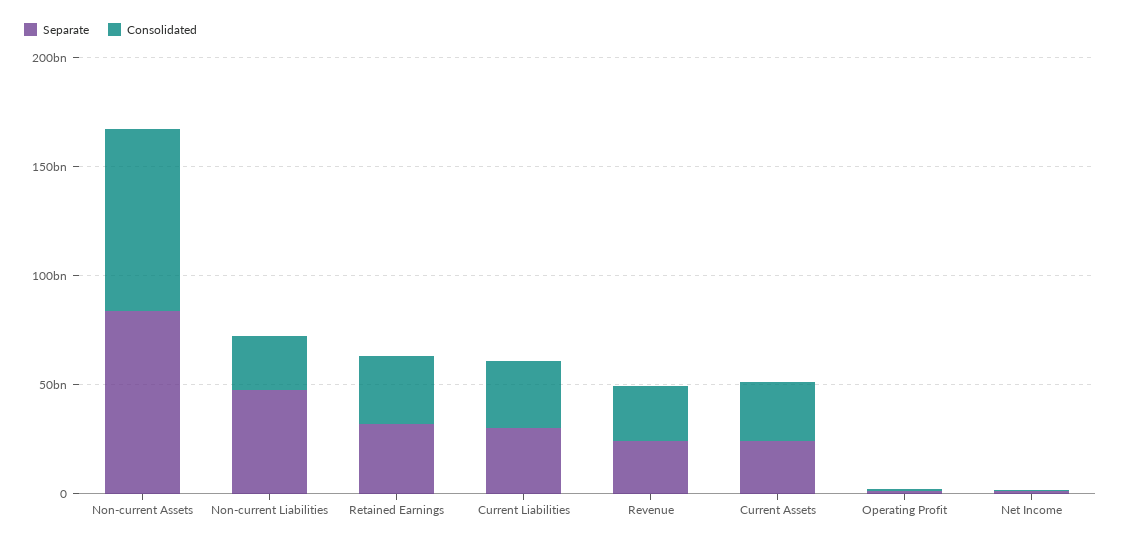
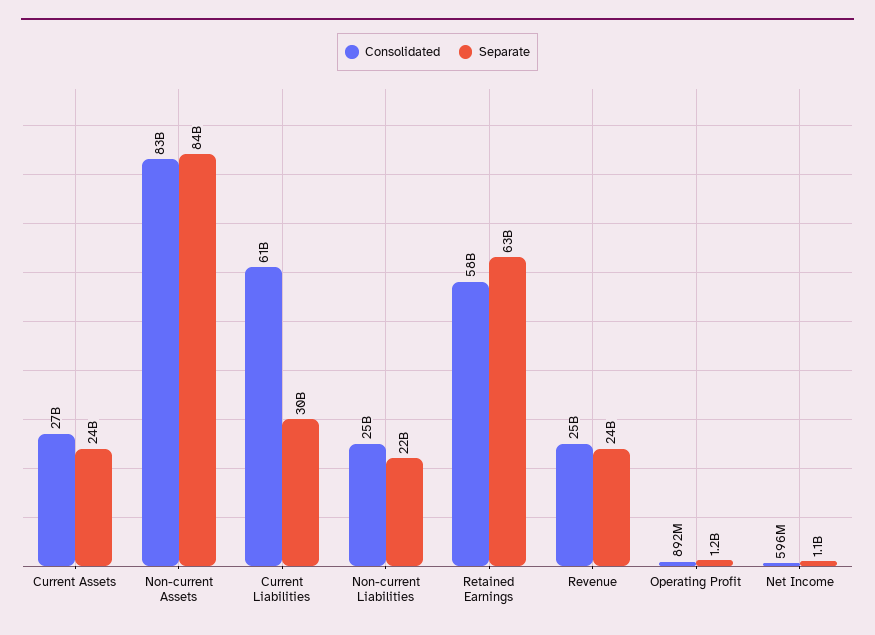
Separate, Non-current Liabilities: 50000000000 -> 22000000000
Separate, Retained Earnings: 30000000000 -> 63000000000
Consolidated, Retained Earnings: 30000000000 -> 58000000000
Consolidated, Current Liabilities: 30000000000 -> 61000000000

